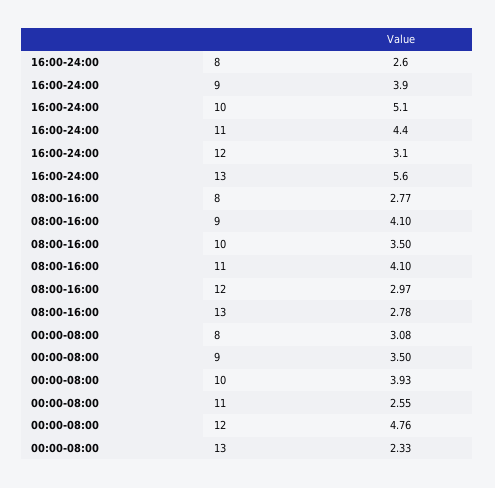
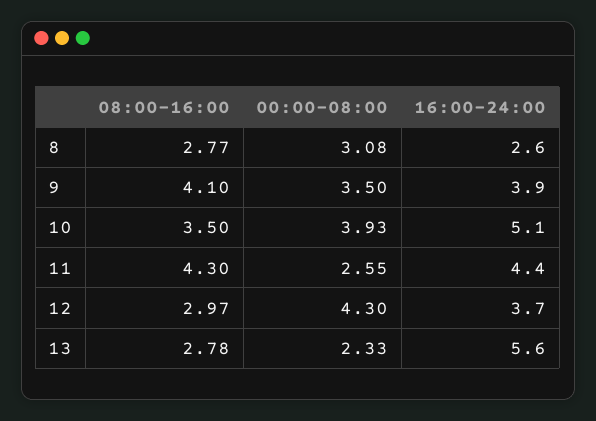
16:00-24:00, 12: 3.1 -> 3.7
08:00-16:00, 11: 4.1 -> 4.3
00:00-08:00, 12: 4.76 -> 4.3

